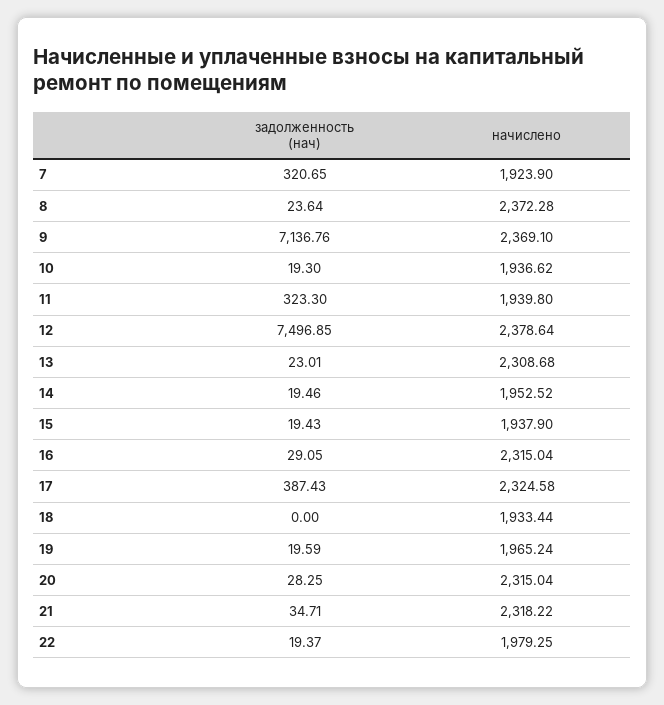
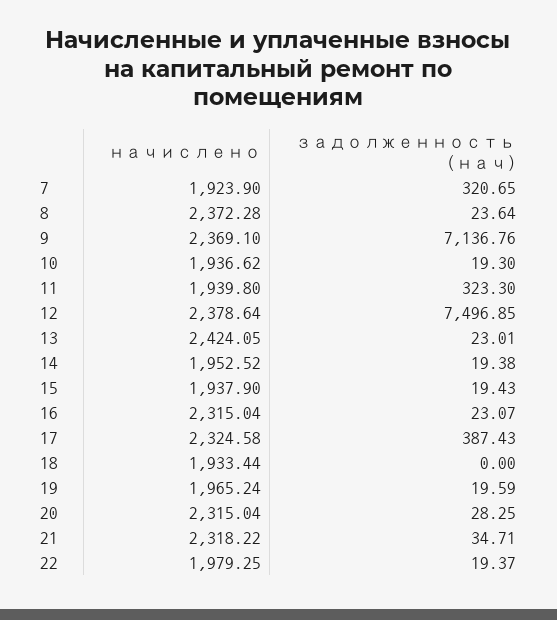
начислено, 13: 2308.68 -> 2424.05
задолженность (нач), 14: 19.46 -> 19.38
задолженность (нач), 16: 29.05 -> 23.07

